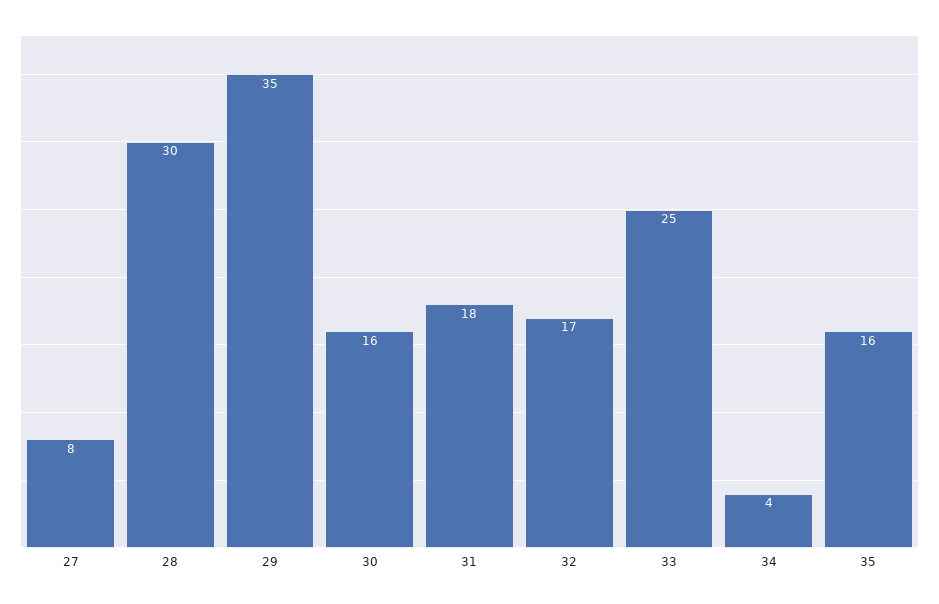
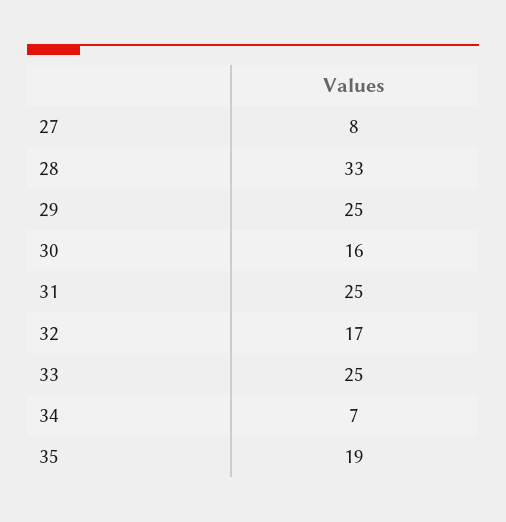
28: 30 -> 33
29: 35 -> 25
31: 18 -> 25
34: 4 -> 7
35: 16 -> 19

